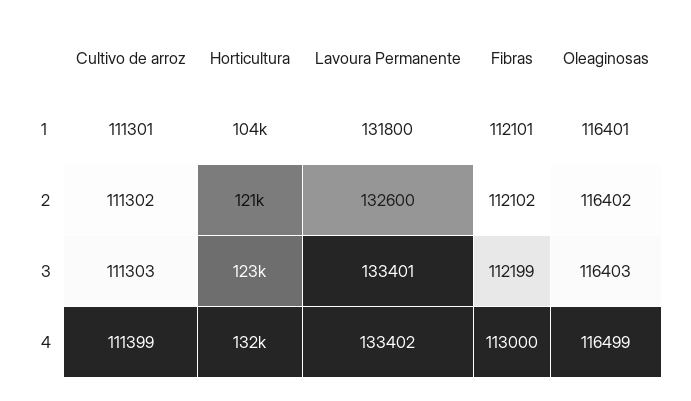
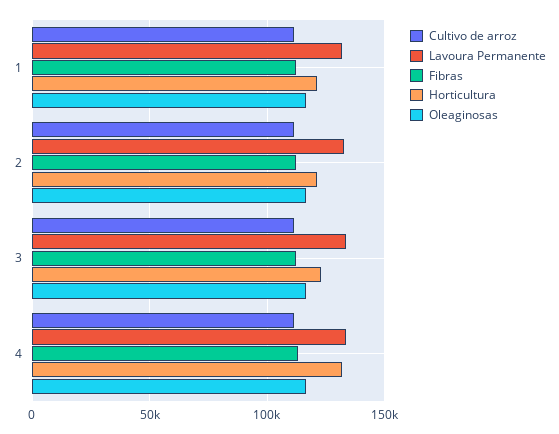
Horticultura, 1: 104000 -> 120000

